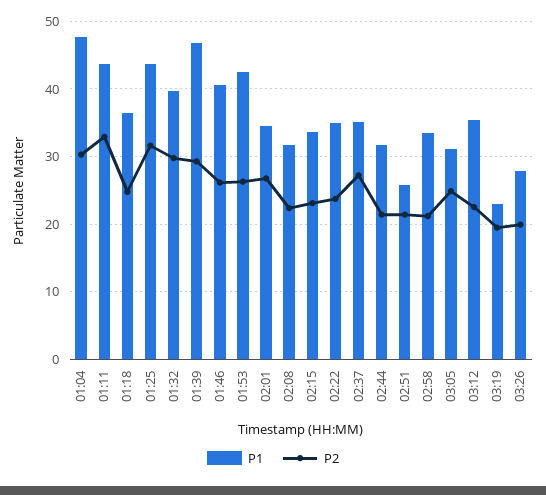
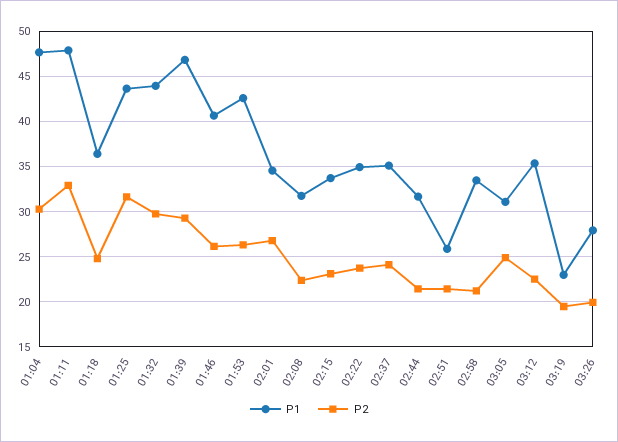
P1, 01:11: 44 -> 48
P1, 01:32: 40 -> 44
P2, 02:37: 27 -> 24

